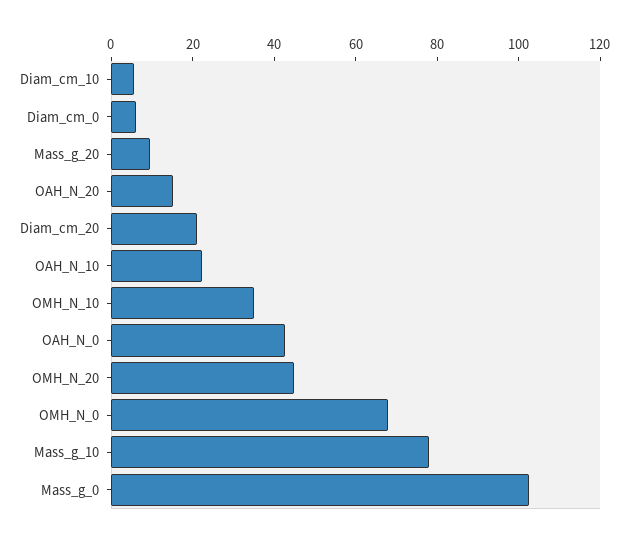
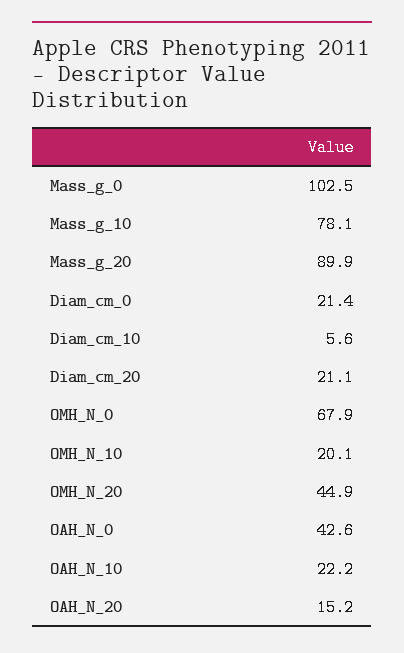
Diam_cm_0: 5 -> 21.4
Mass_g_20: 10 -> 89.9
OMH_N_10: 35 -> 20.1

